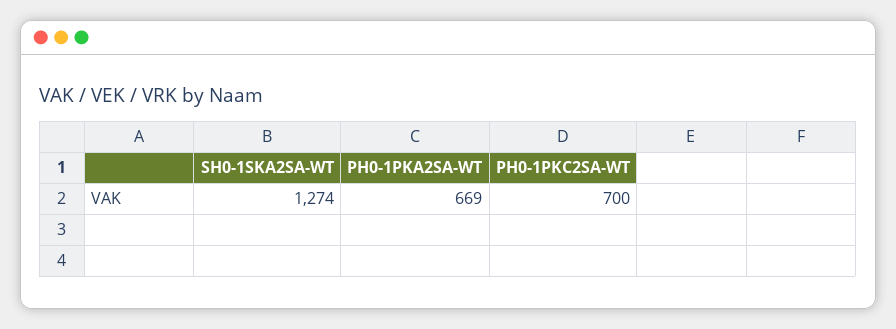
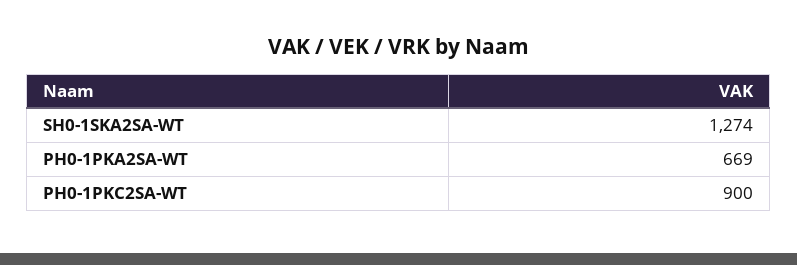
PH0-1PKC2SA-WT: 700 -> 900

